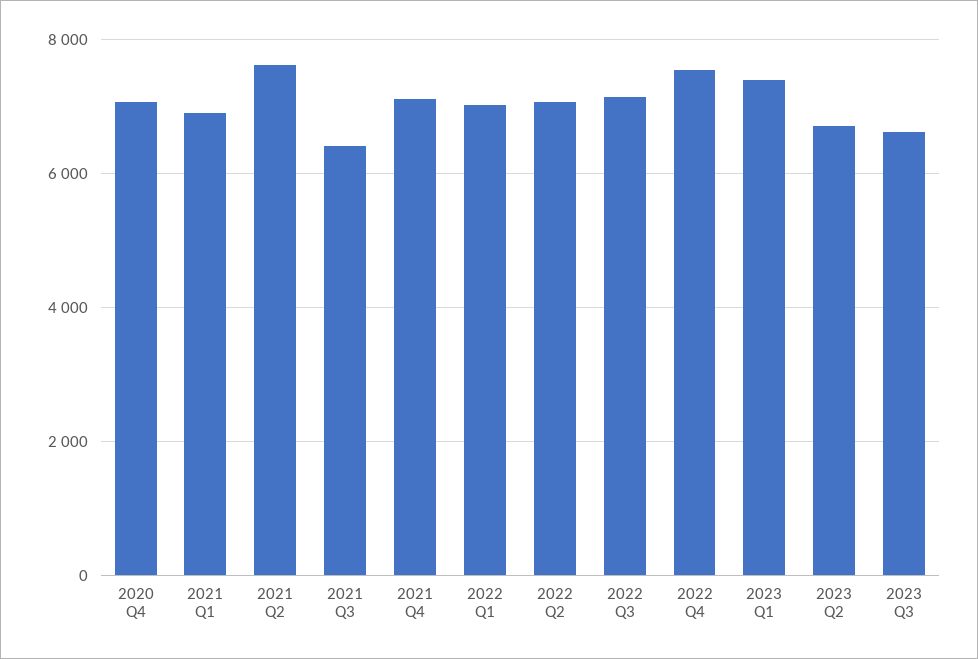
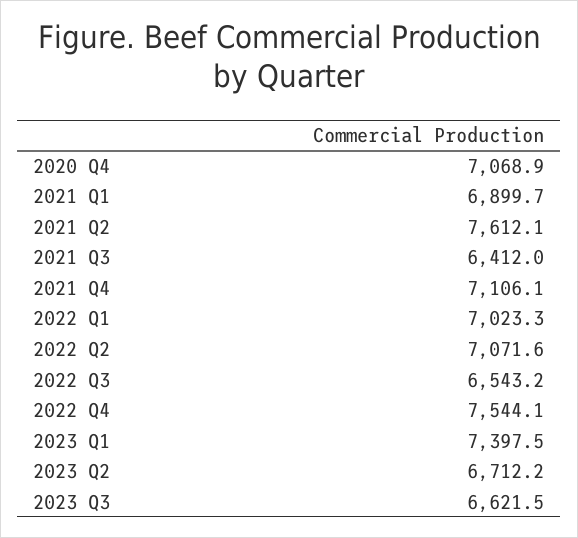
2022 Q3: 7200 -> 6543.2

